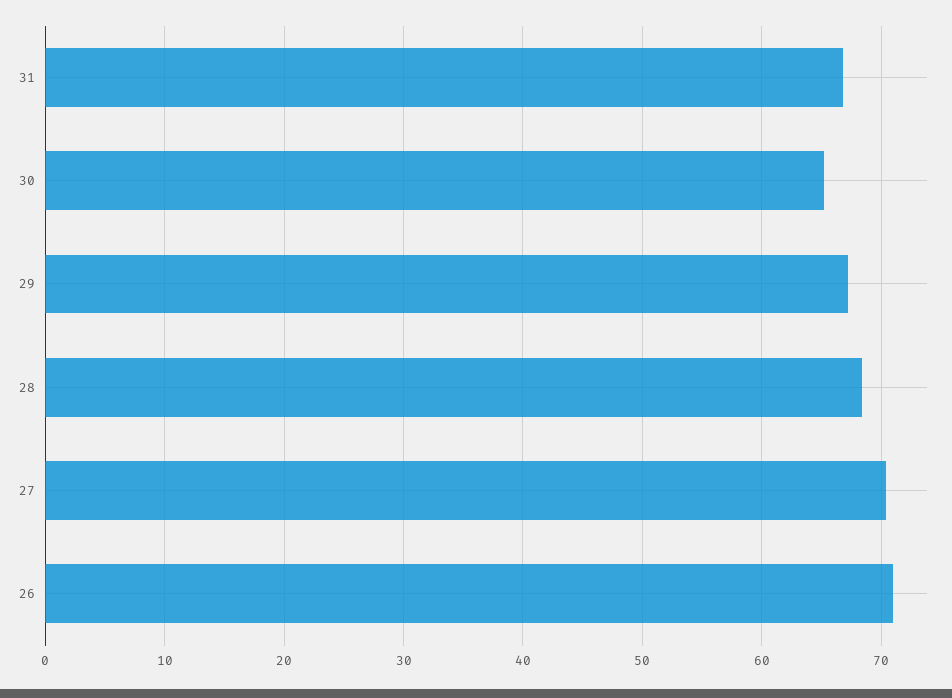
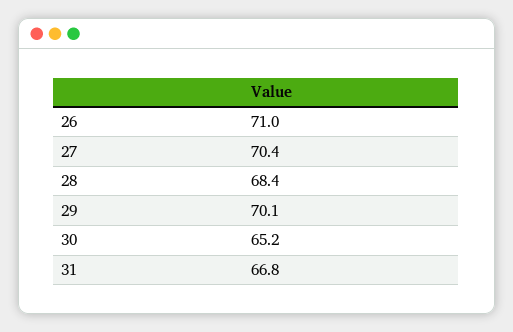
29: 67 -> 70.1

